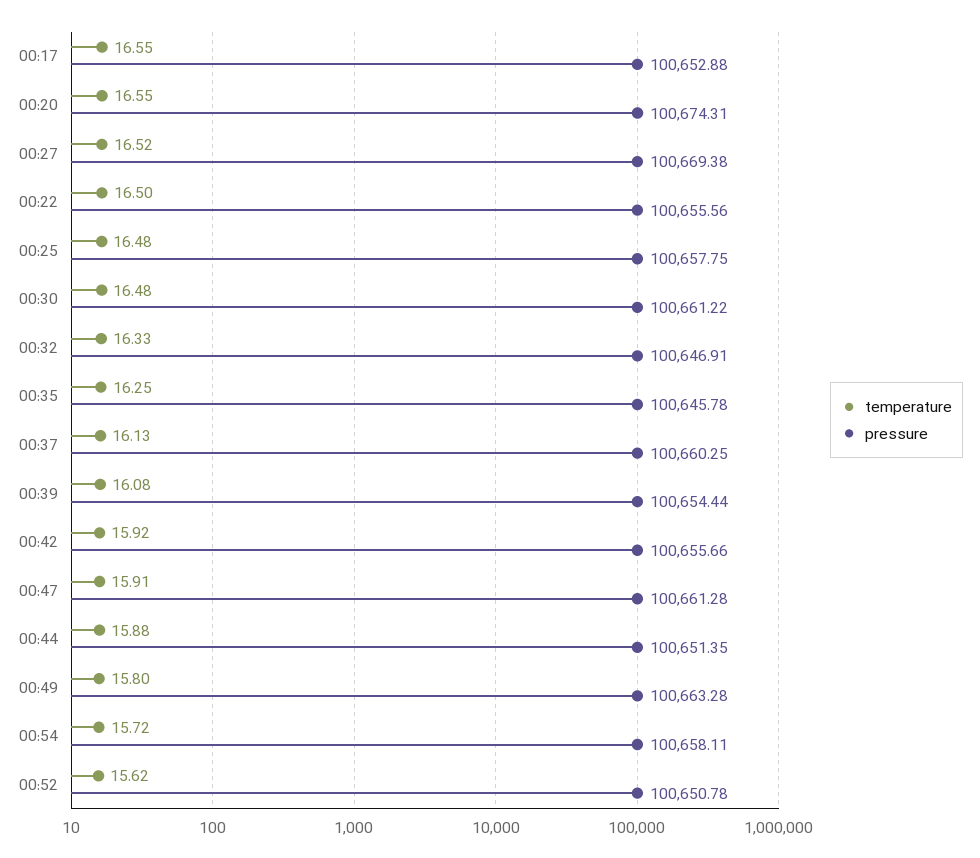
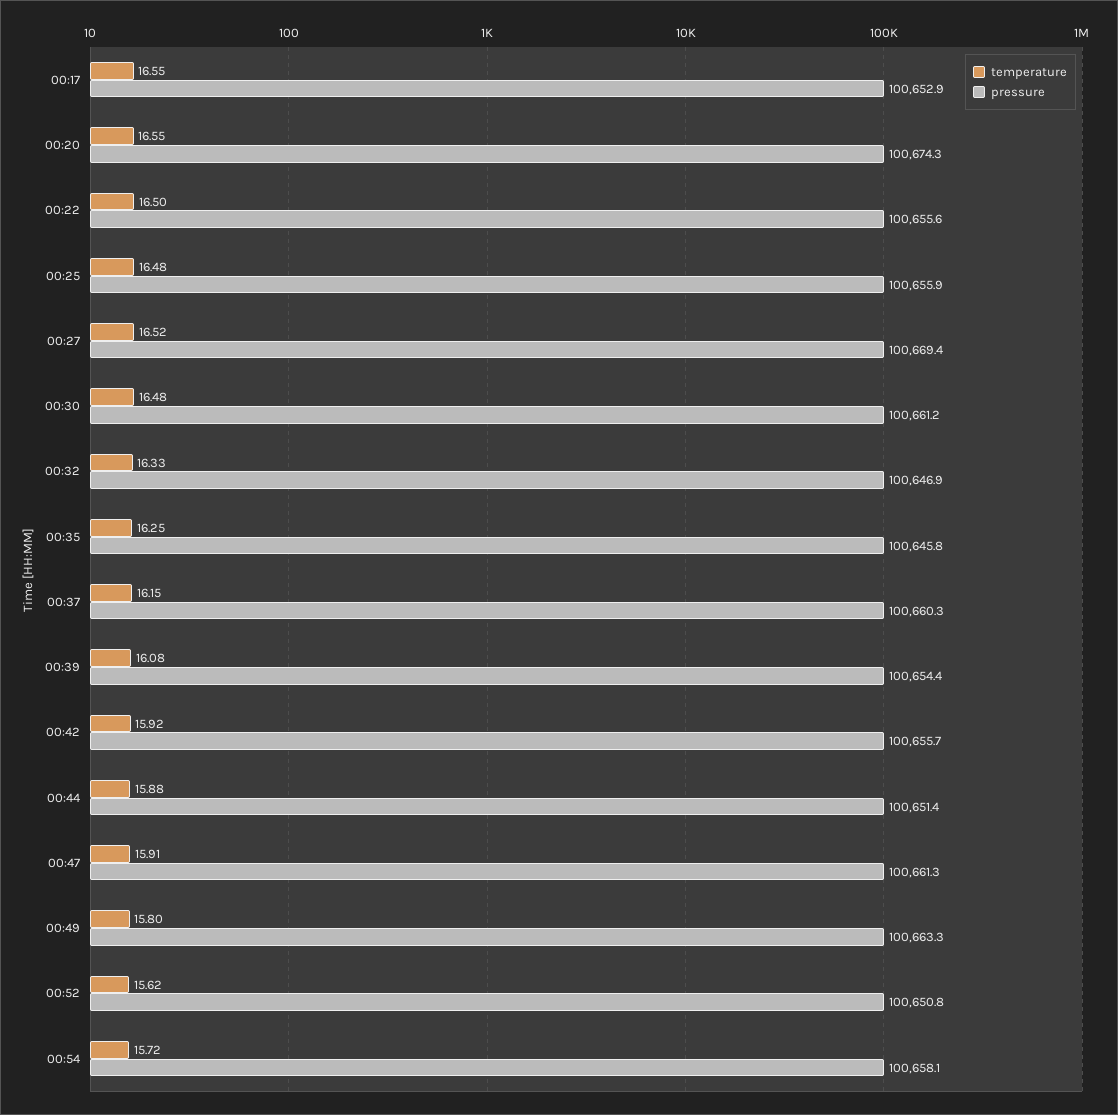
pressure, 00:25: 100657.75 -> 100655.9
temperature, 00:37: 16.13 -> 16.15

